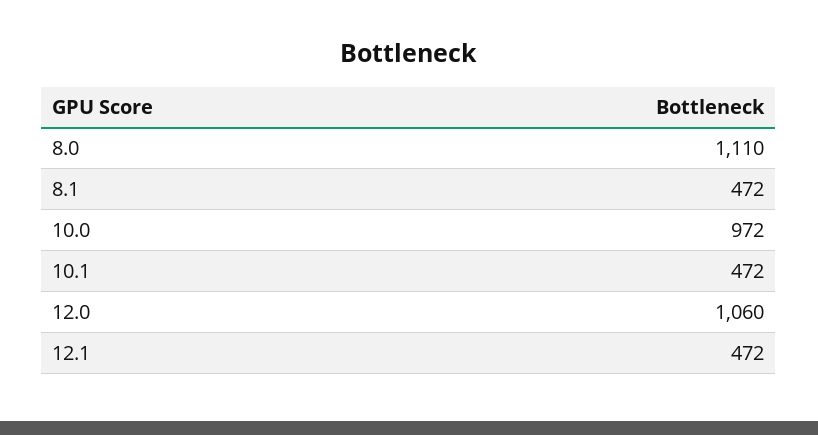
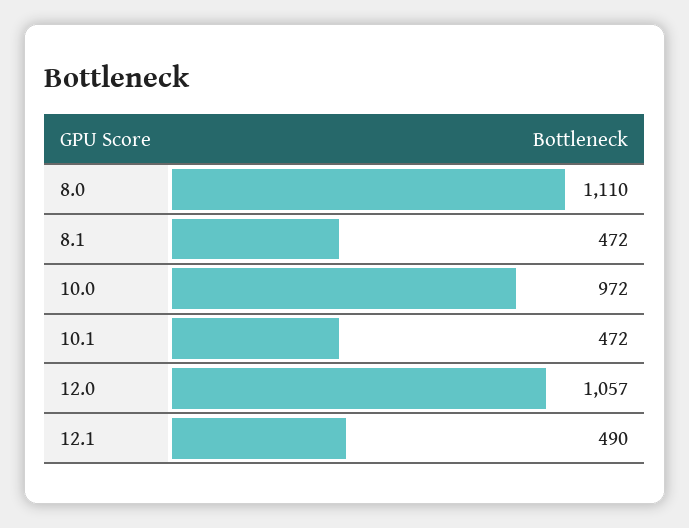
12.0: 1060 -> 1057
12.1: 472 -> 490

